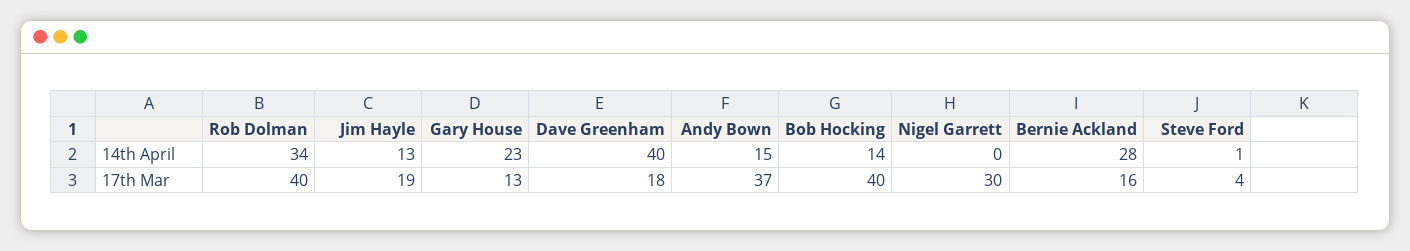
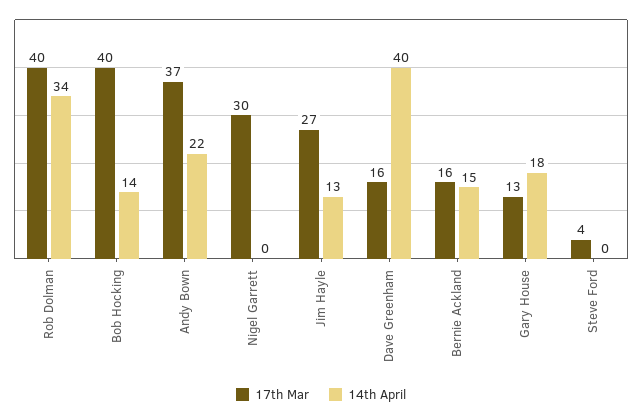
14th April, Gary House: 23 -> 18
14th April, Andy Bown: 15 -> 22
14th April, Bernie Ackland: 28 -> 15
14th April, Steve Ford: 1 -> 0
17th Mar, Jim Hayle: 19 -> 27
17th Mar, Dave Greenham: 18 -> 16

